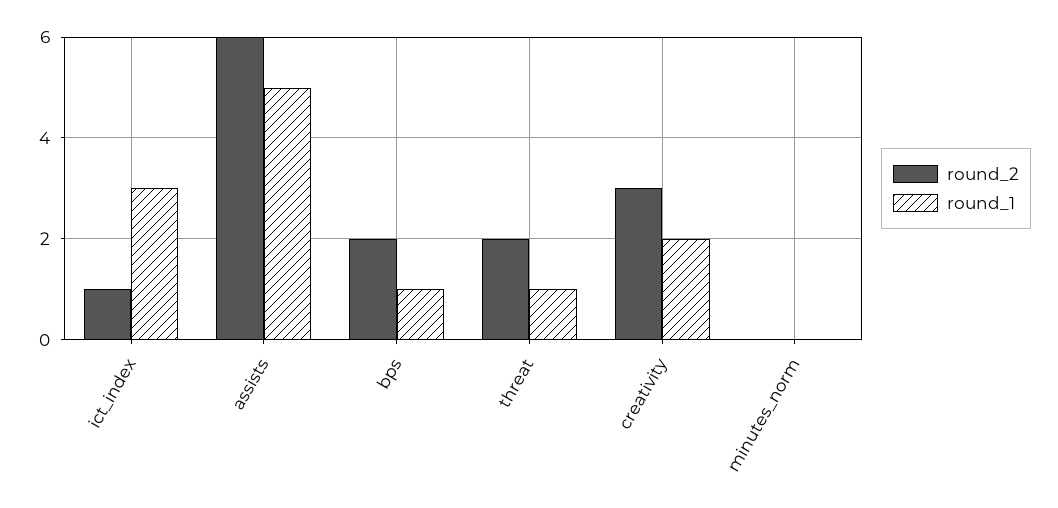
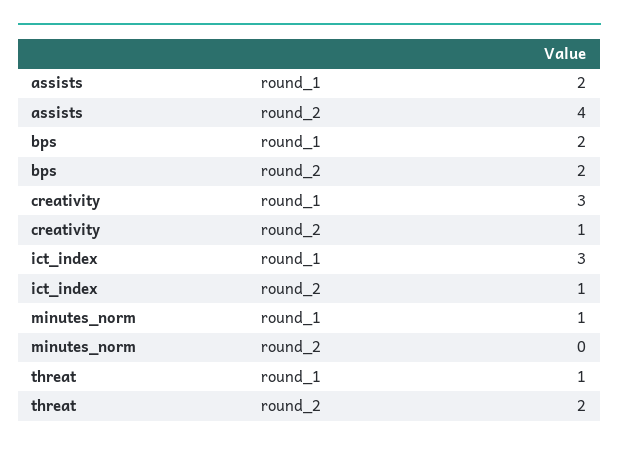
round_2, assists: 6 -> 4
round_1, assists: 5 -> 2
round_1, bps: 1 -> 2
round_2, creativity: 3 -> 1
round_1, creativity: 2 -> 3
round_1, minutes_norm: 0 -> 1

